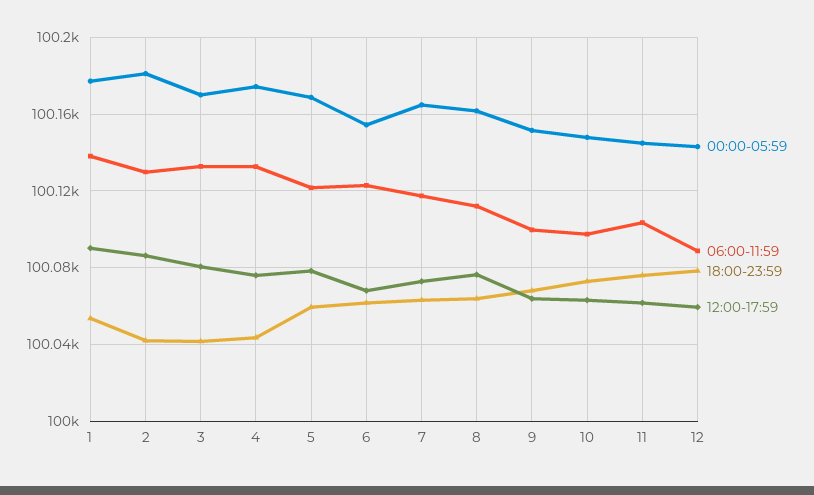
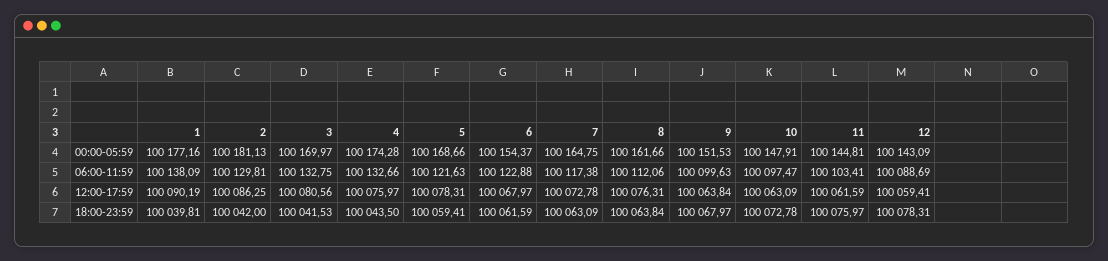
18:00-23:59, 1: 100055 -> 100039.81

